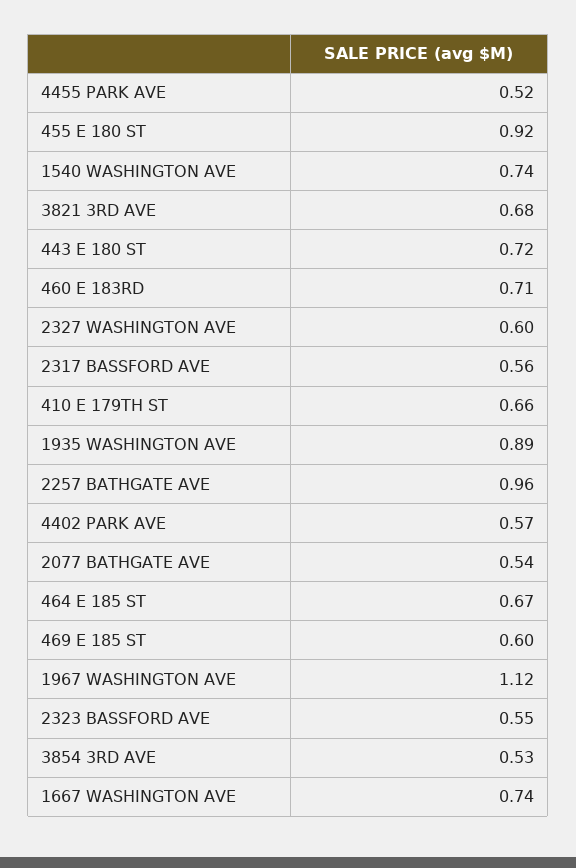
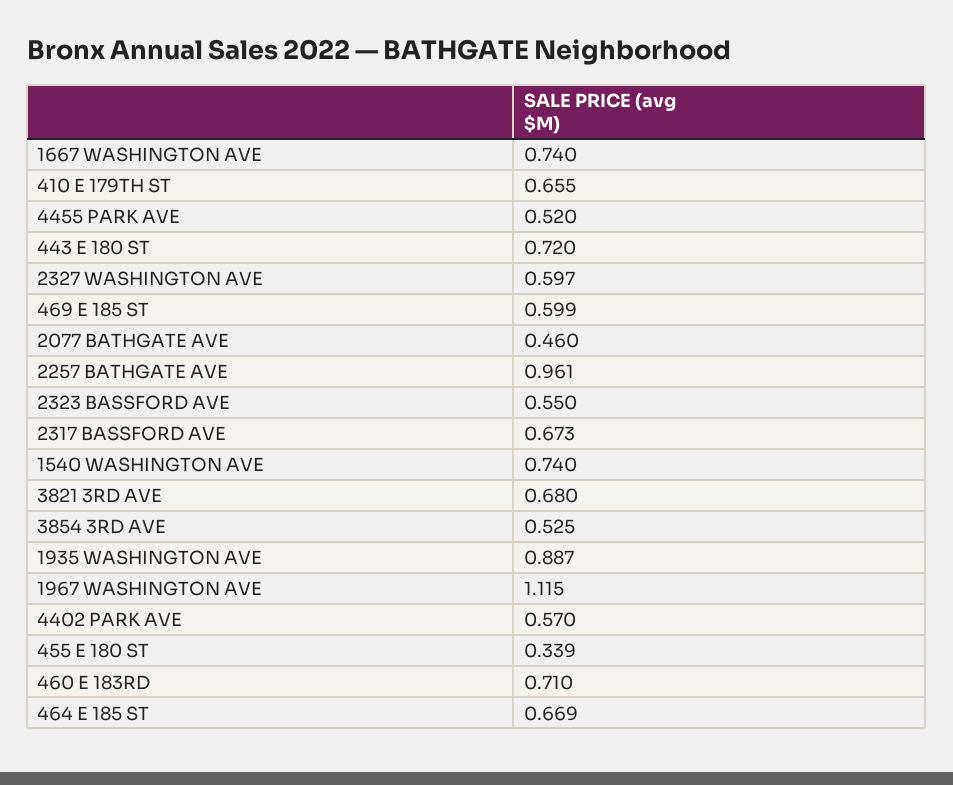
455 E 180 ST: 0.92 -> 0.339
2317 BASSFORD AVE: 0.56 -> 0.673
2077 BATHGATE AVE: 0.54 -> 0.46

